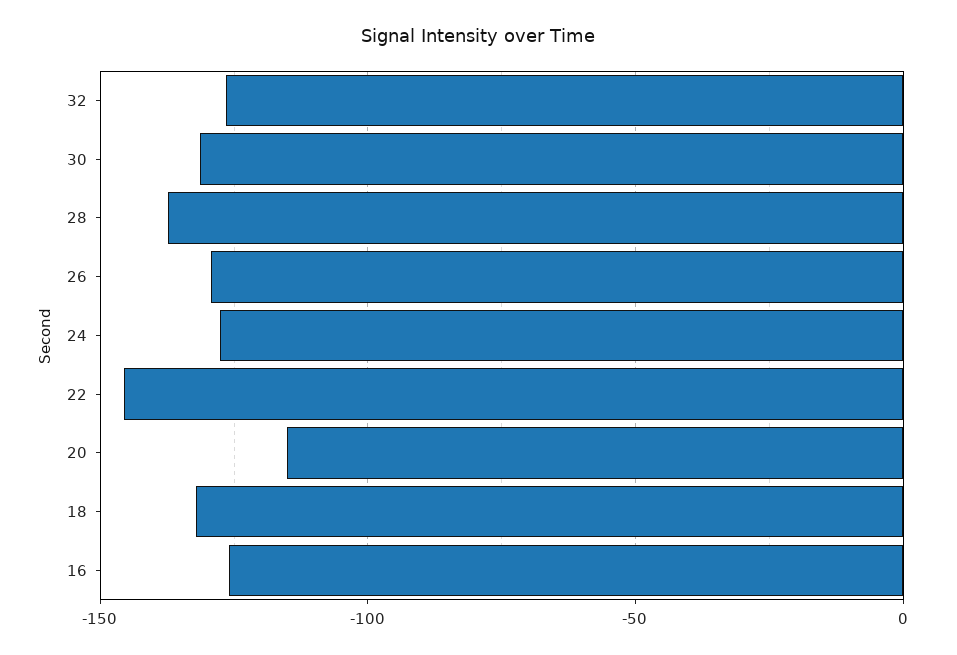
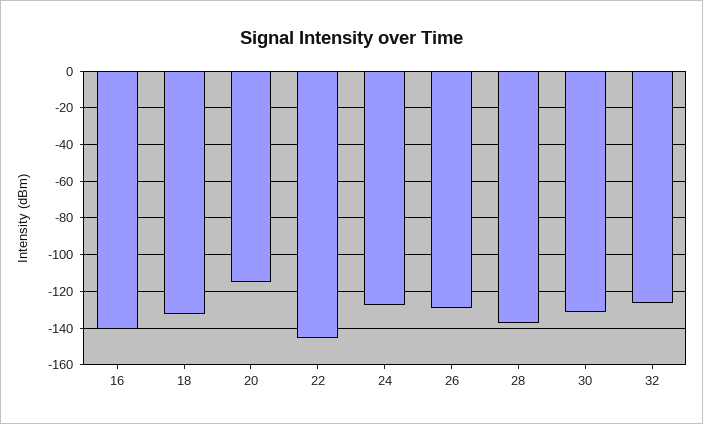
16: -125 -> -140

